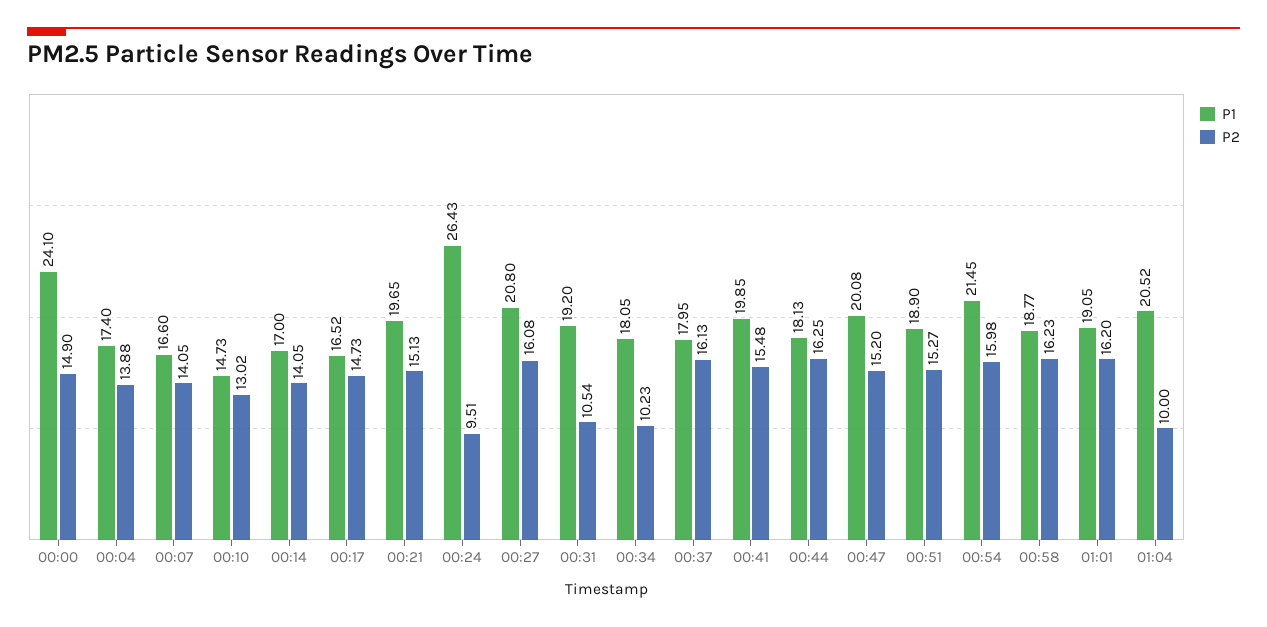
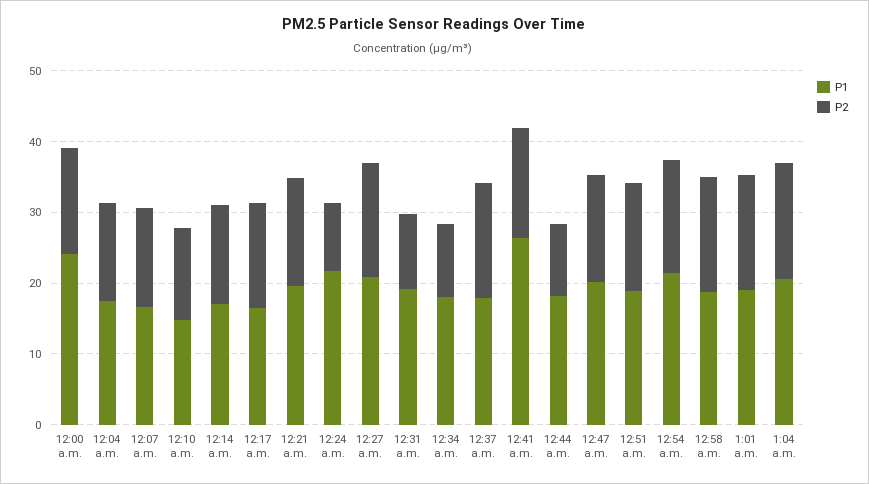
P1, 00:24: 26.43 -> 22
P1, 00:41: 19.85 -> 26
P2, 00:44: 16.25 -> 10
P2, 01:04: 10 -> 16

